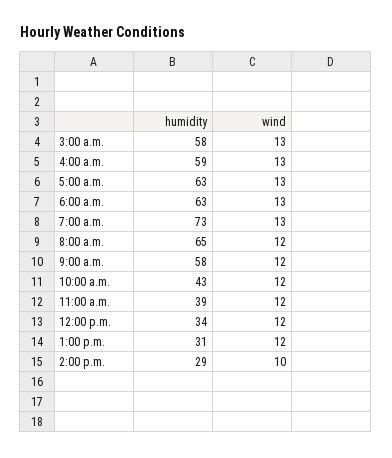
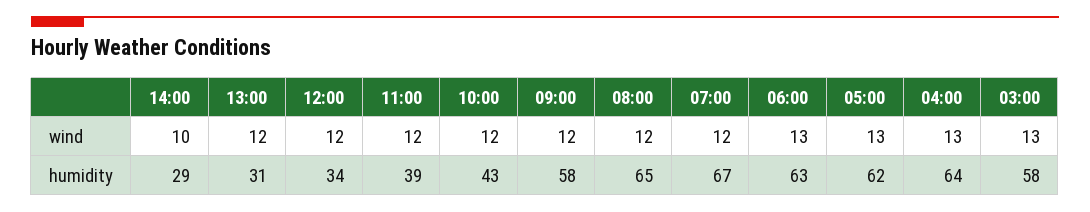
humidity, 4:00 a.m.: 59 -> 64
humidity, 5:00 a.m.: 63 -> 62
humidity, 7:00 a.m.: 73 -> 67
wind, 7:00 a.m.: 13 -> 12

